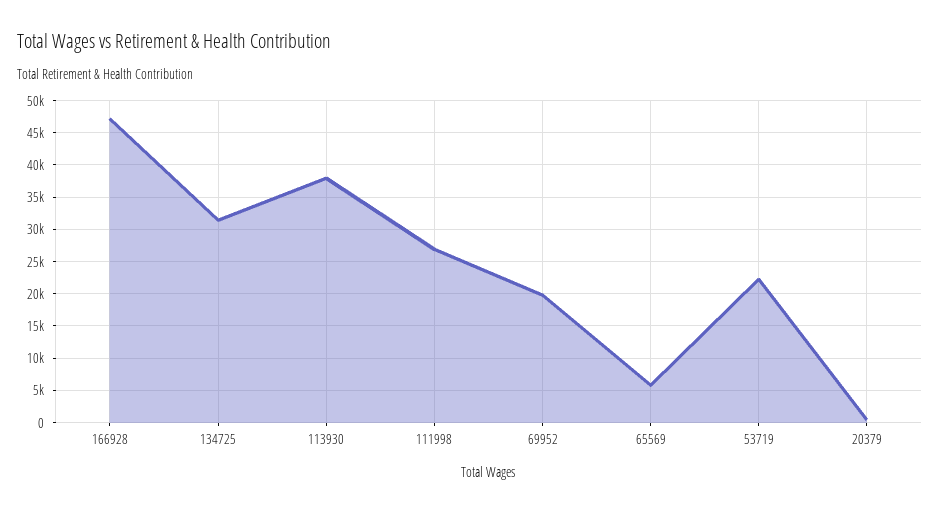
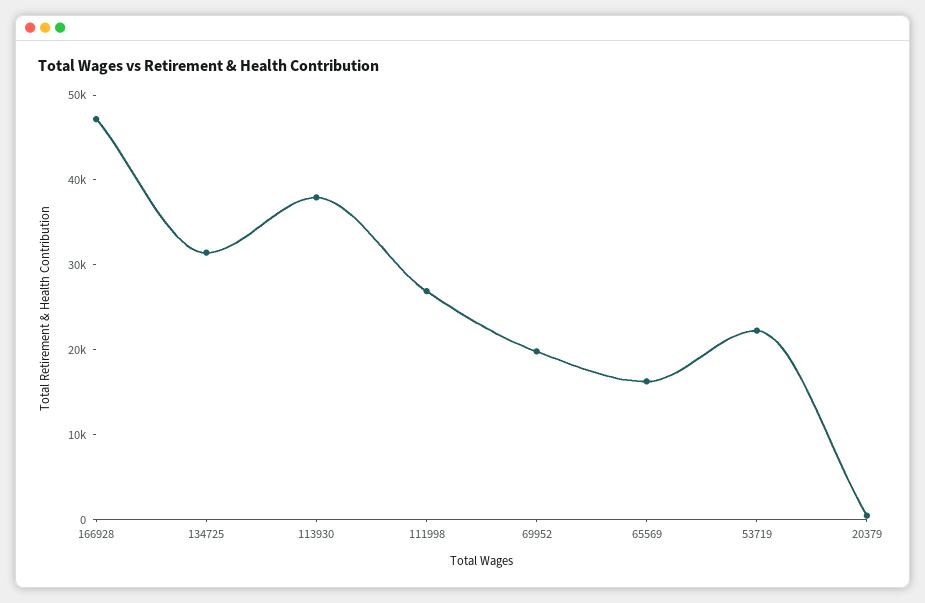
65569: 6000 -> 16000

